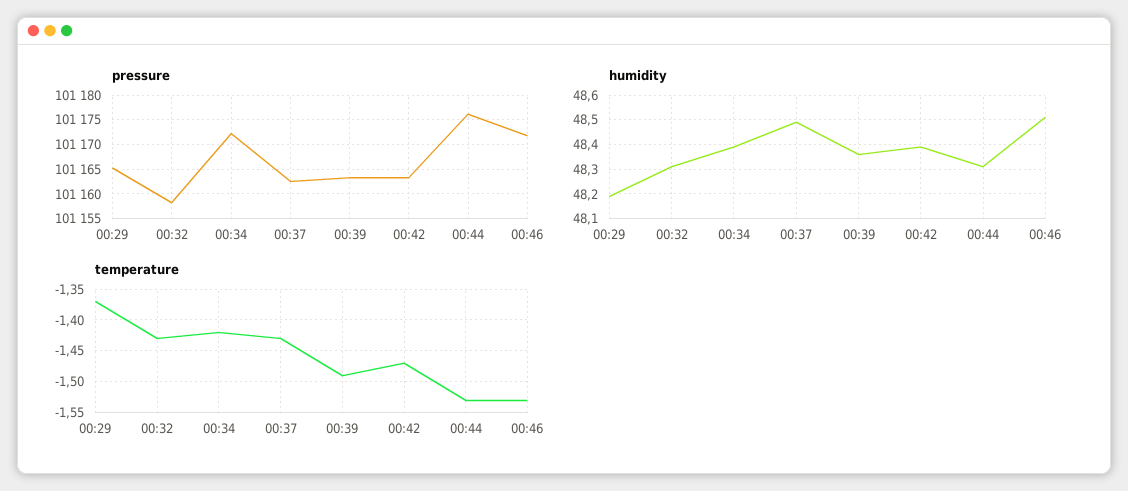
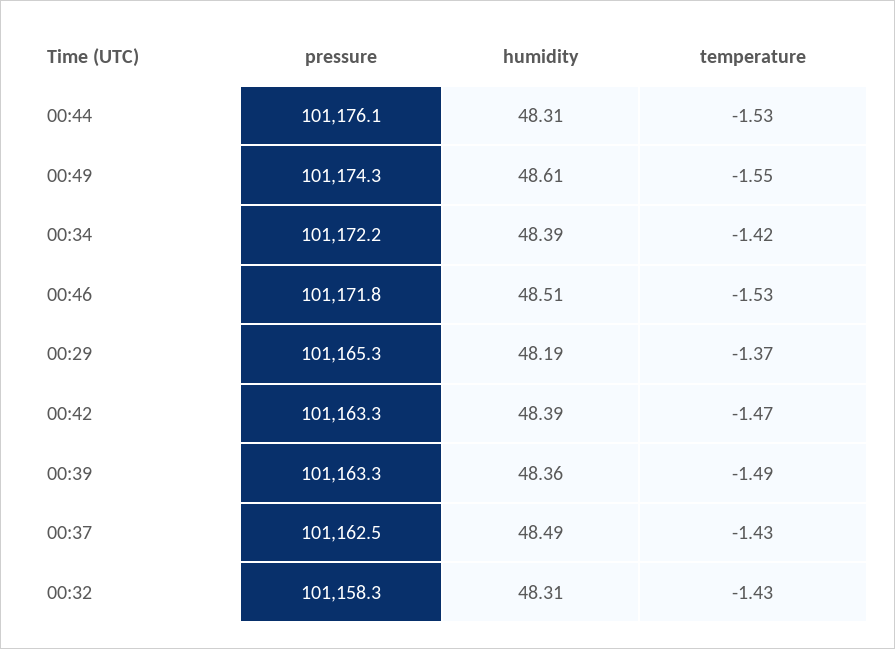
pressure, 00:49: none -> 101174.3
humidity, 00:49: none -> 48.61
temperature, 00:49: none -> -1.55

